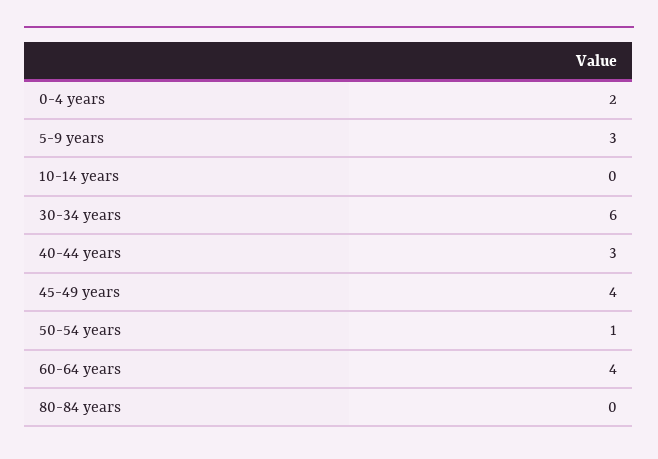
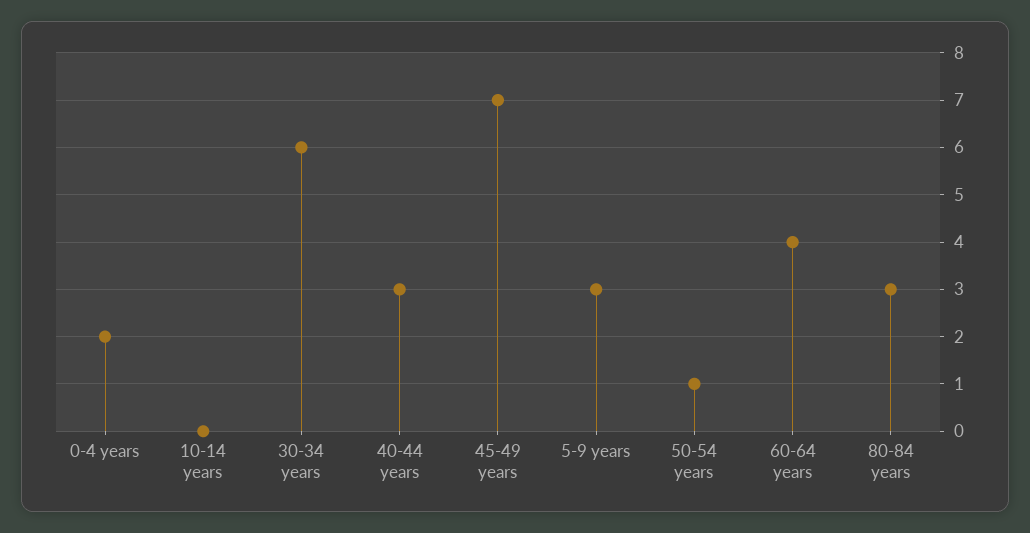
45-49 years: 4 -> 7
80-84 years: 0 -> 3

